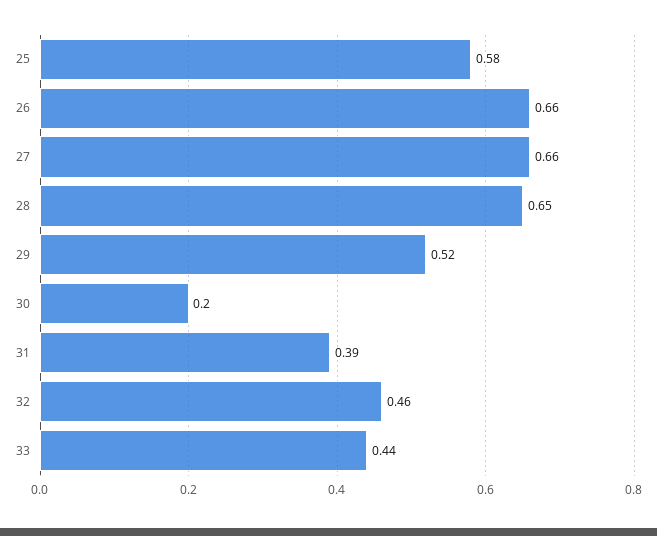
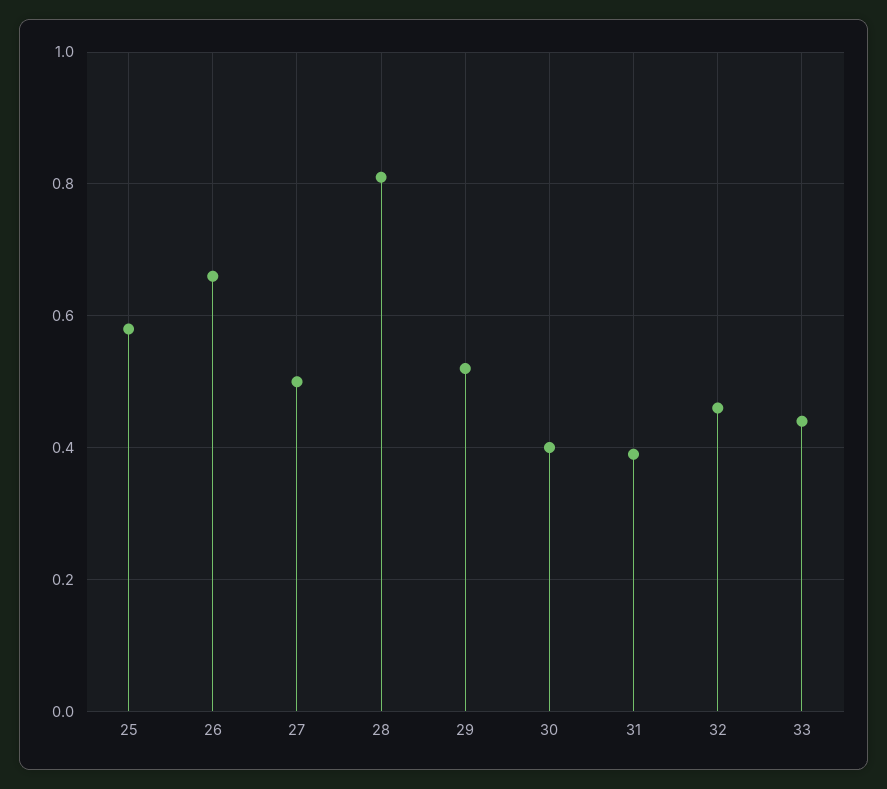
27: 0.66 -> 0.5
28: 0.65 -> 0.8
30: 0.2 -> 0.4

